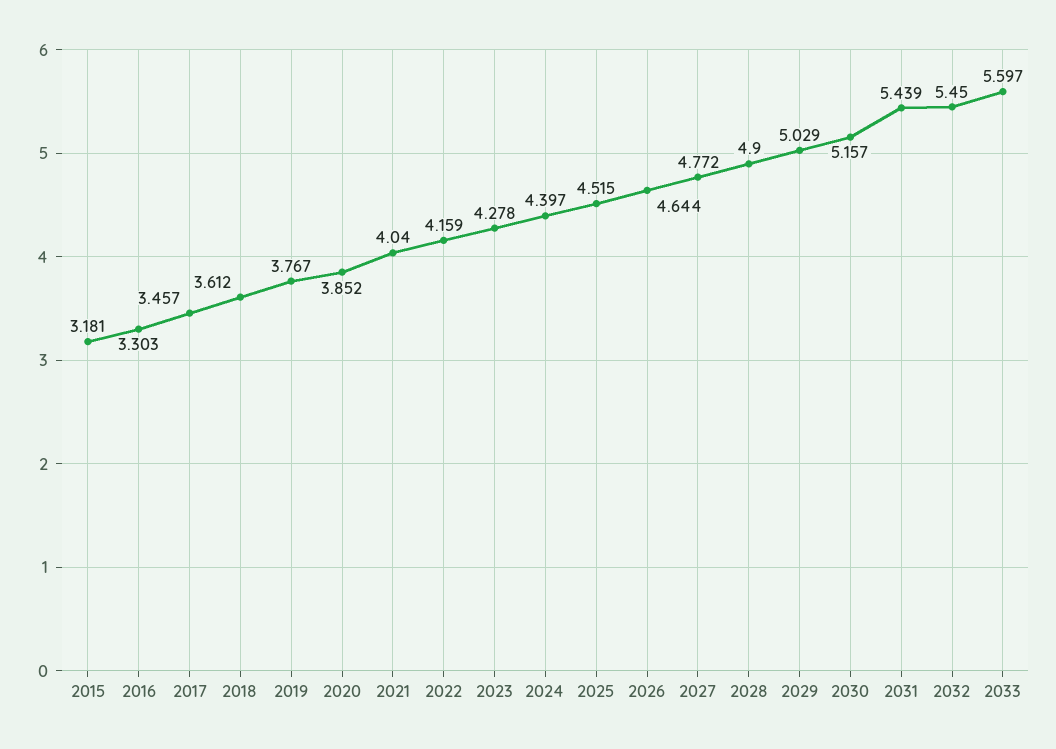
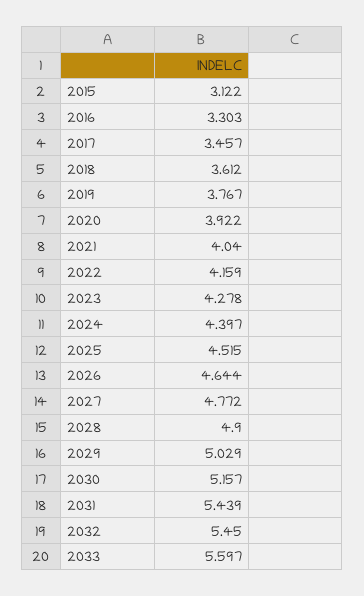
2015: 3.181 -> 3.122
2020: 3.852 -> 3.922

